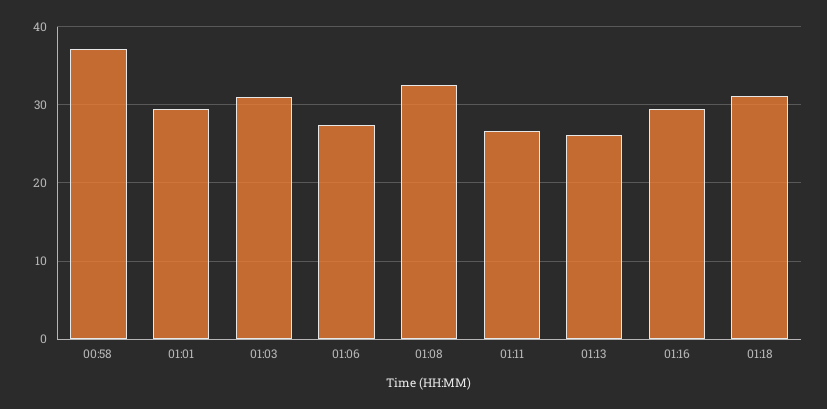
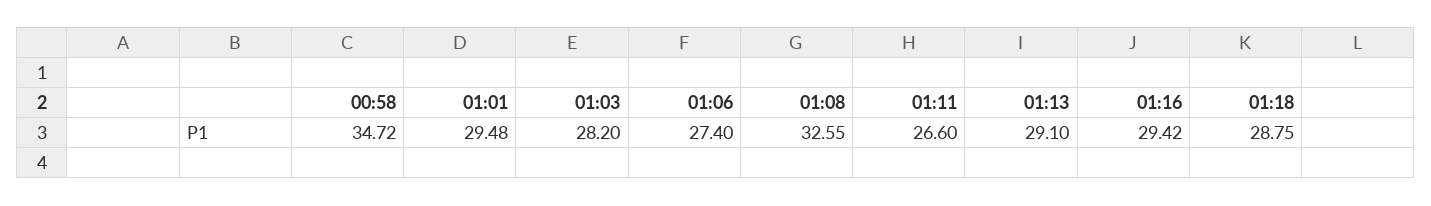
00:58: 37 -> 34.72
01:03: 31 -> 28.2
01:13: 26 -> 29.1
01:18: 31 -> 28.75

